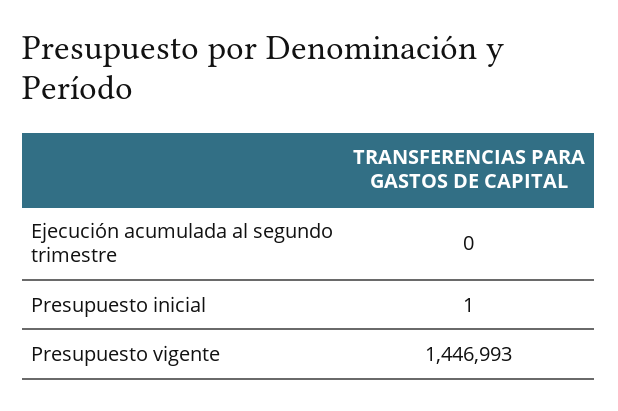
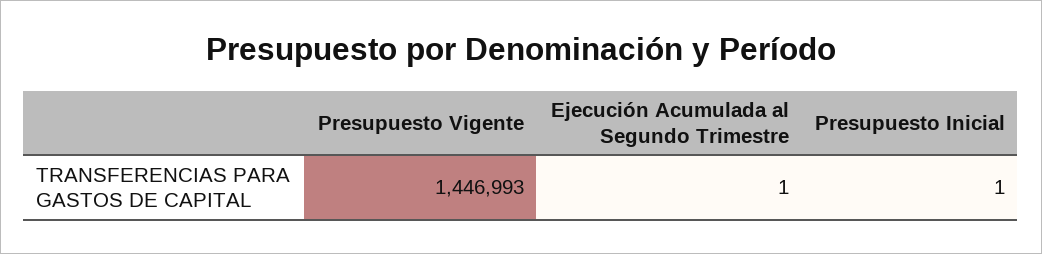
Ejecución acumulada al segundo trimestre: 0 -> 1

